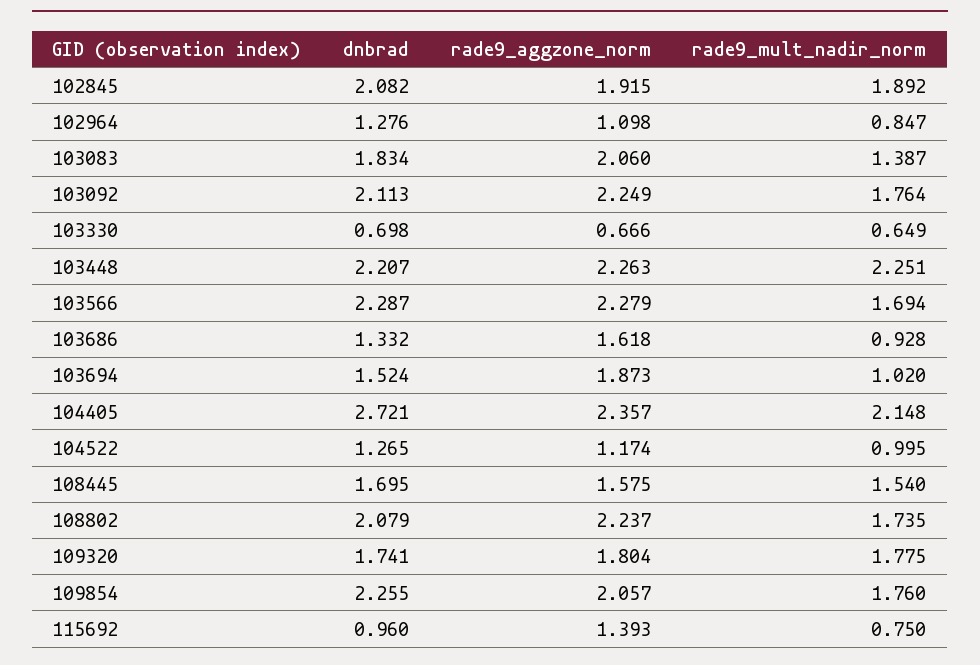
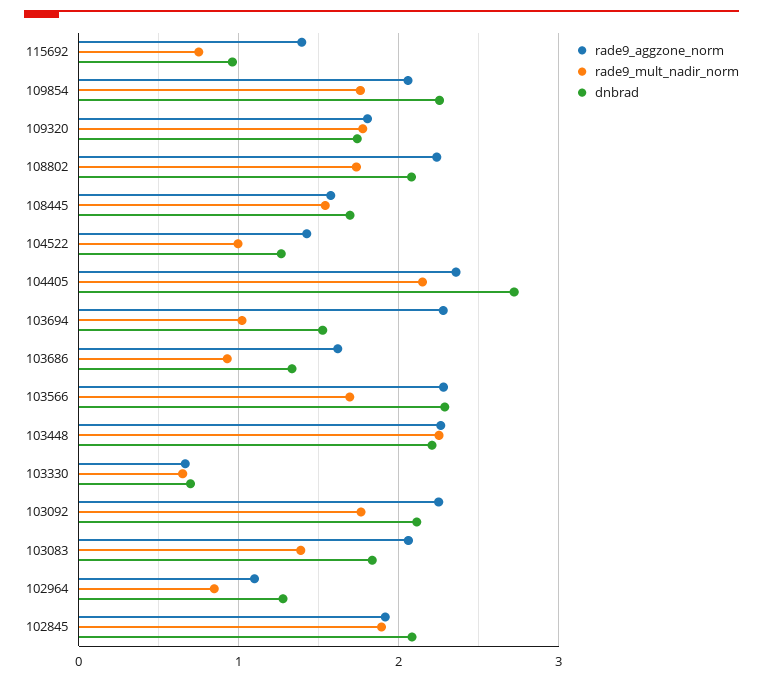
rade9_aggzone_norm, 103694: 1.873 -> 2.3
rade9_aggzone_norm, 104522: 1.174 -> 1.4

